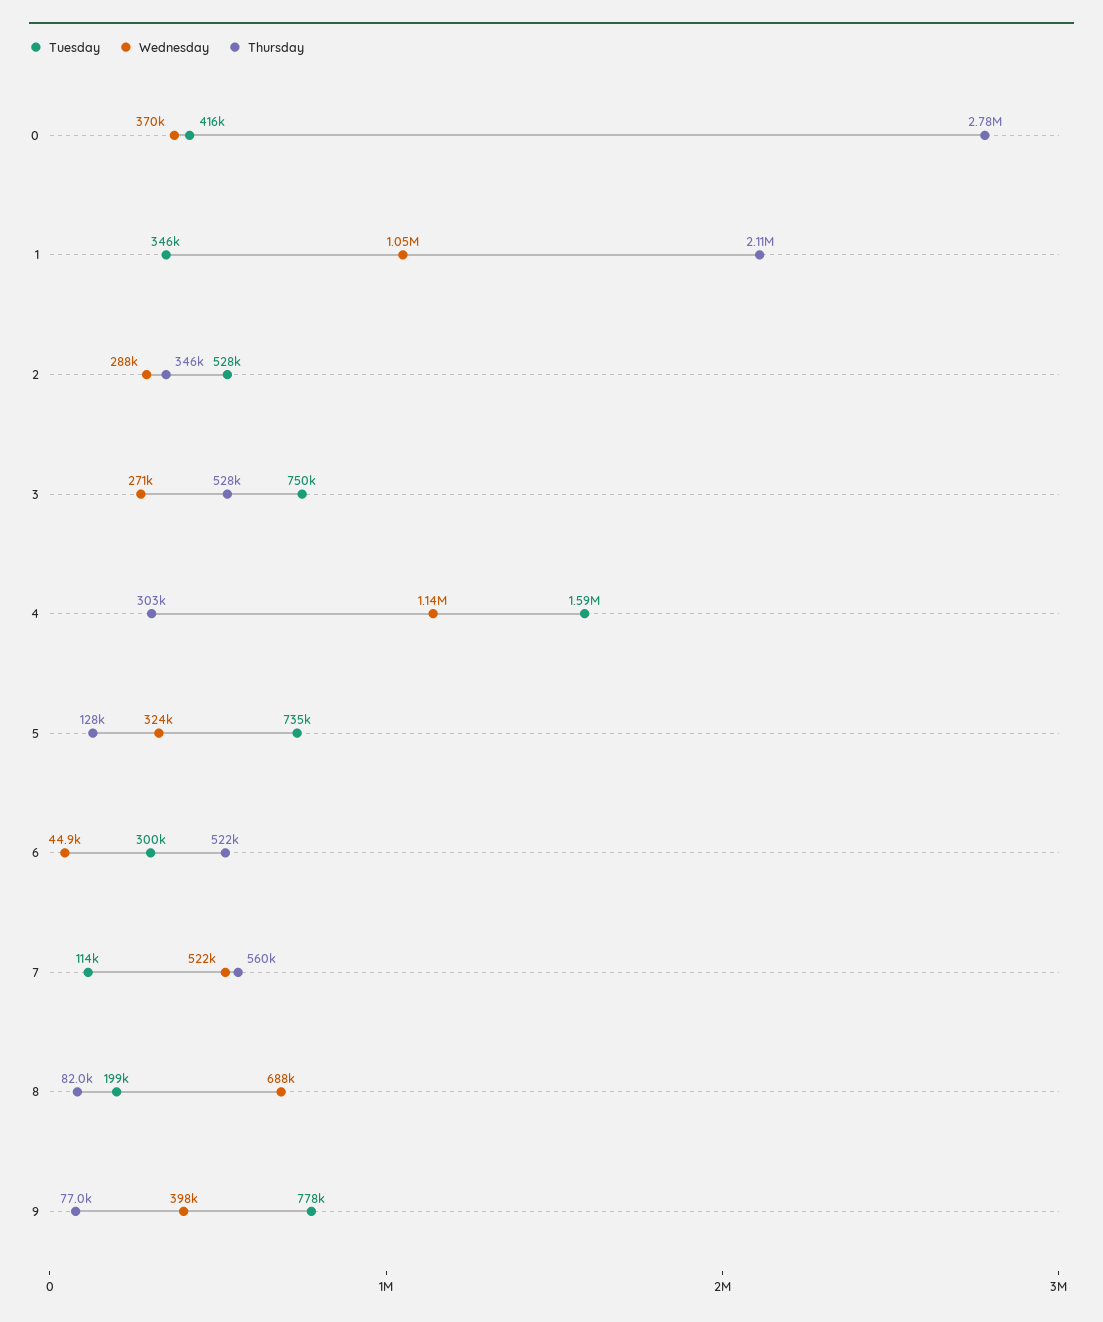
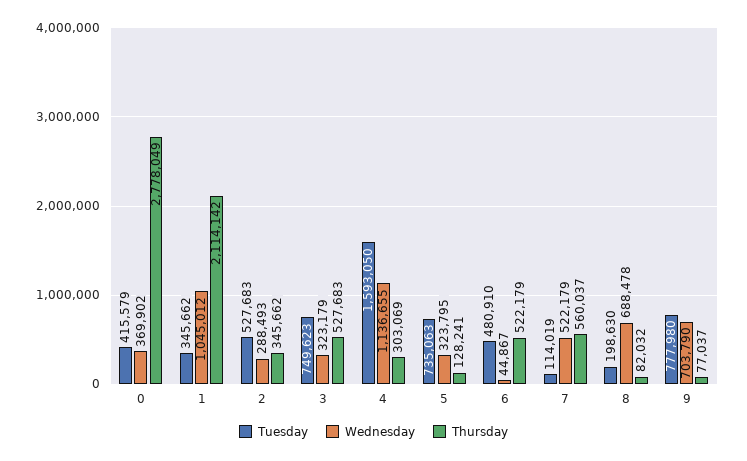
Wednesday, 3: 271000 -> 323179
Tuesday, 6: 300000 -> 480910
Wednesday, 9: 398000 -> 703790

